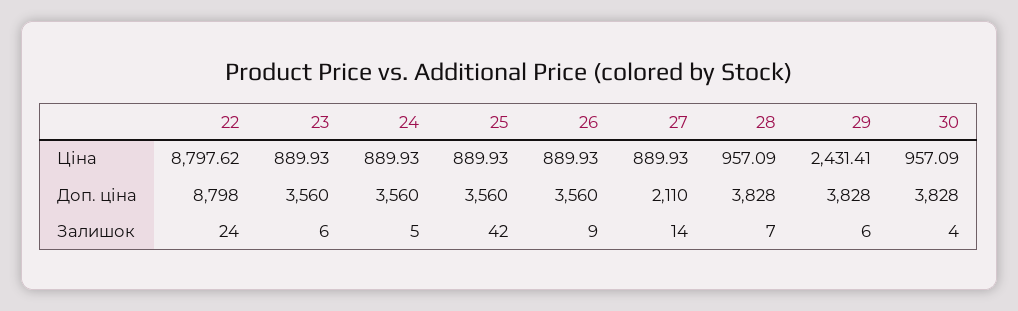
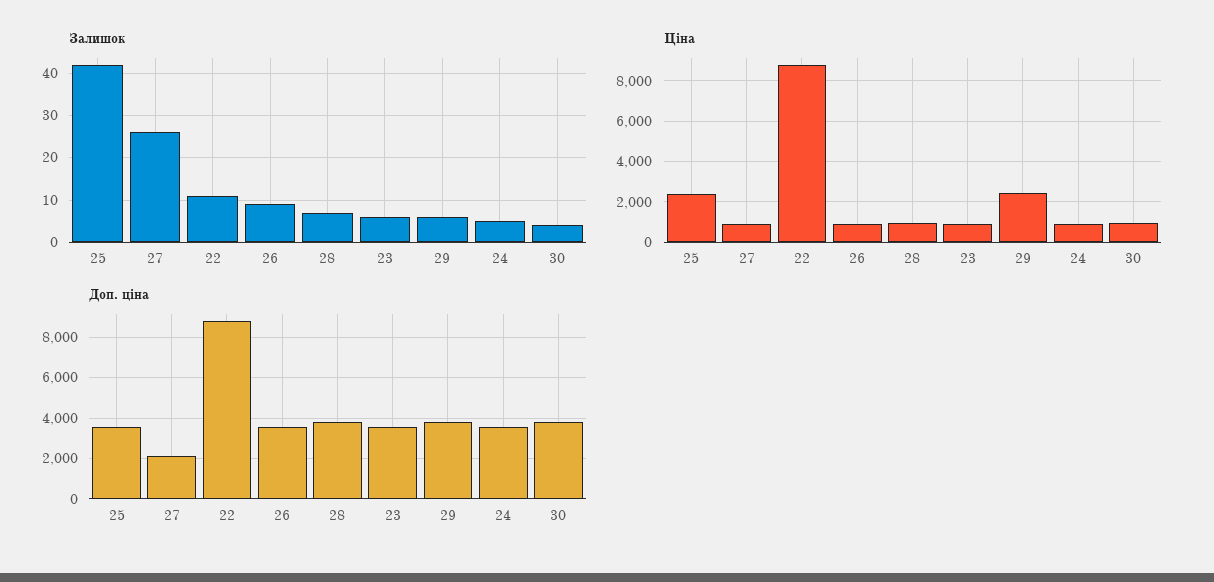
Ціна, 25: 889.93 -> 2500
Залишок, 22: 24 -> 10
Залишок, 27: 14 -> 25

